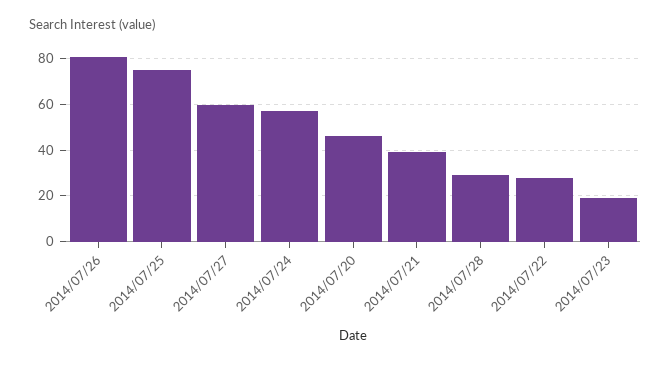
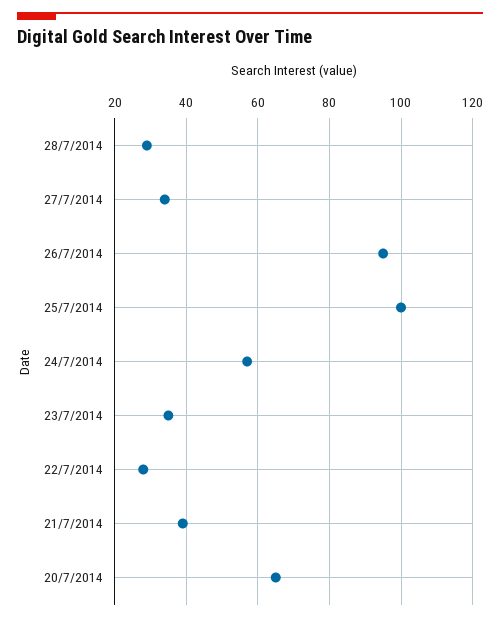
2014/07/26: 80 -> 95
2014/07/25: 75 -> 100
2014/07/27: 60 -> 35
2014/07/20: 45 -> 65
2014/07/23: 20 -> 35

